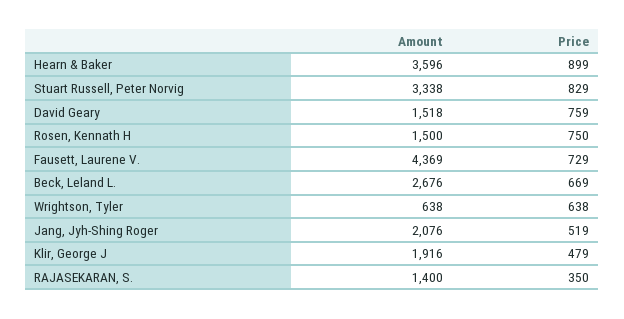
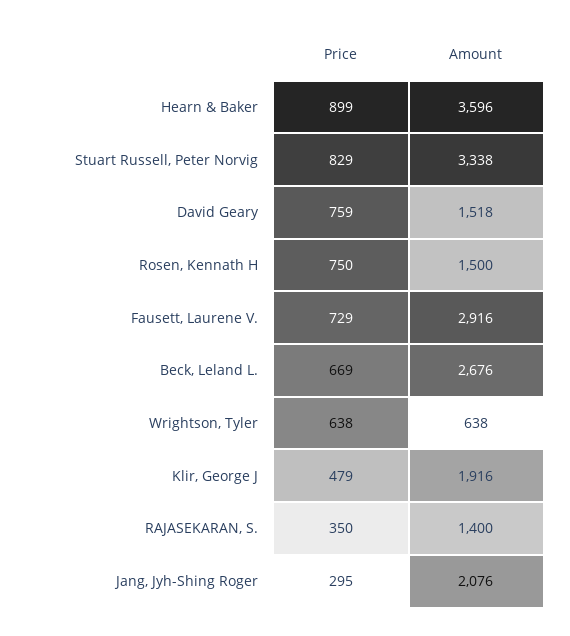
Amount, Fausett, Laurene V.: 4369 -> 2916
Price, Jang, Jyh-Shing Roger: 519 -> 295

